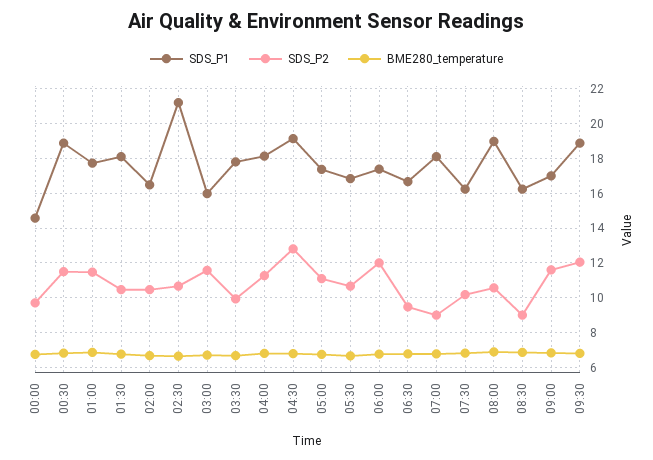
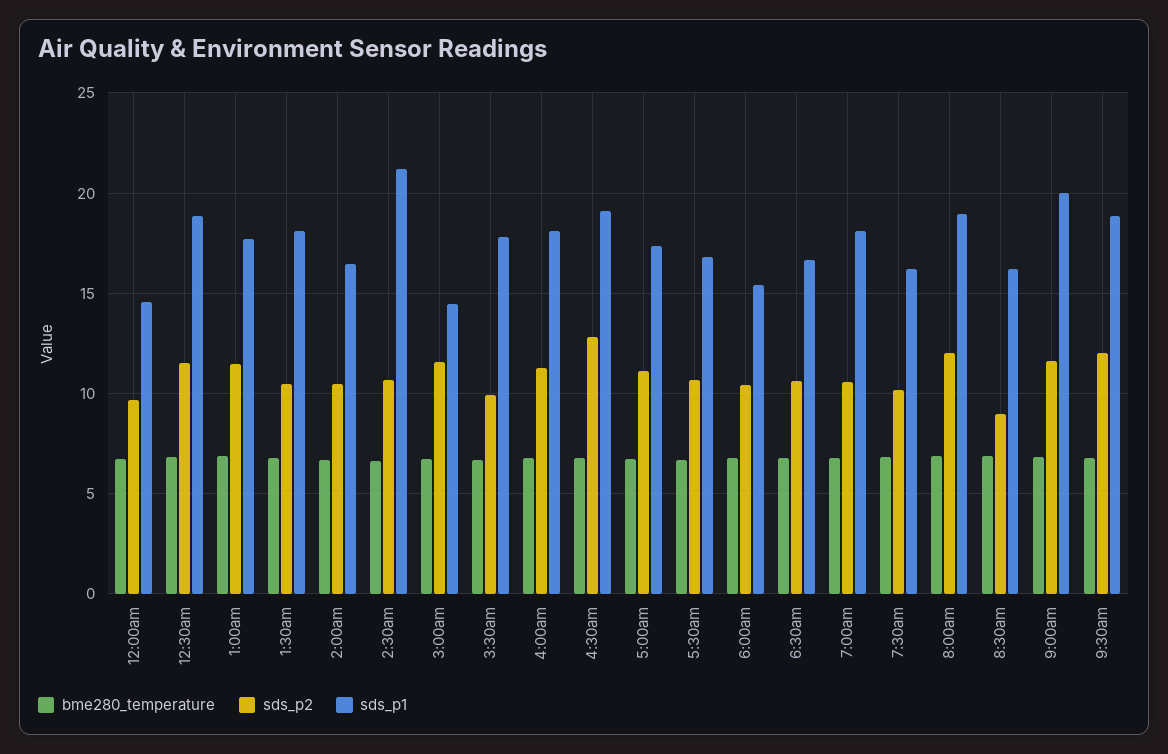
SDS_P1, 03:00: 16 -> 14.5
SDS_P1, 06:00: 17.5 -> 15.5
SDS_P2, 06:00: 12 -> 10.5
SDS_P2, 06:30: 9.5 -> 10.5
SDS_P2, 07:00: 9 -> 10.5
SDS_P2, 08:00: 10.5 -> 12
SDS_P1, 09:00: 17 -> 20

